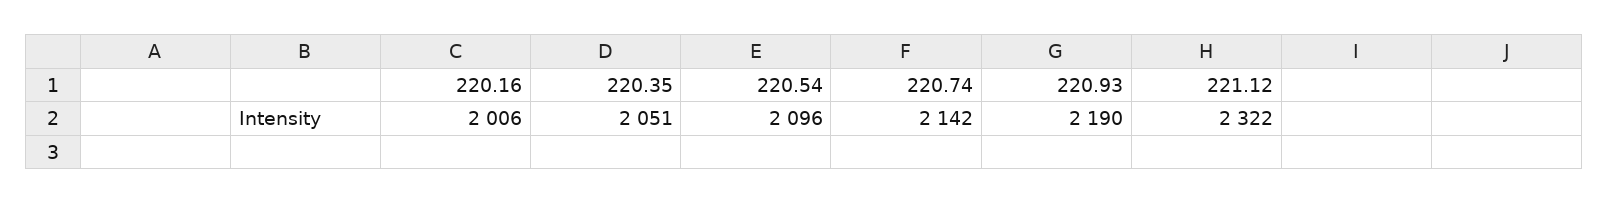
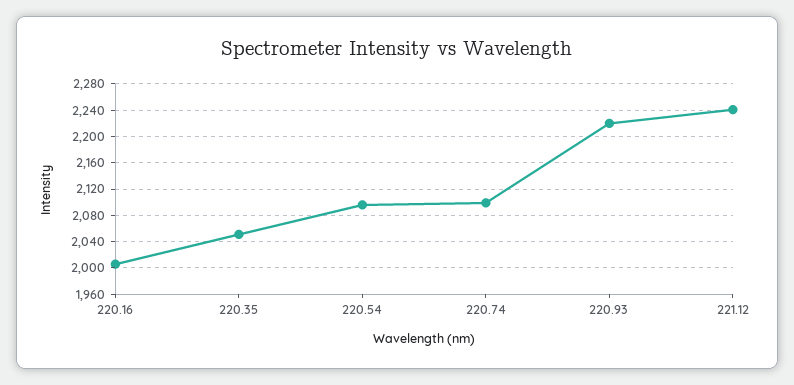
220.74: 2142 -> 2100
220.93: 2190 -> 2220
221.12: 2322 -> 2240

